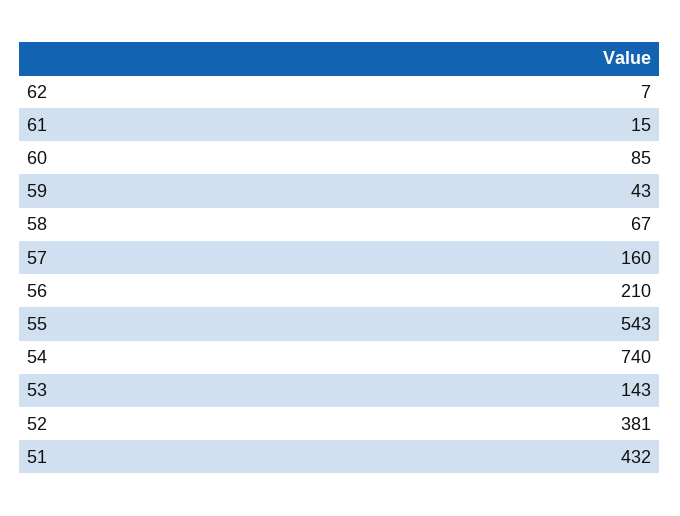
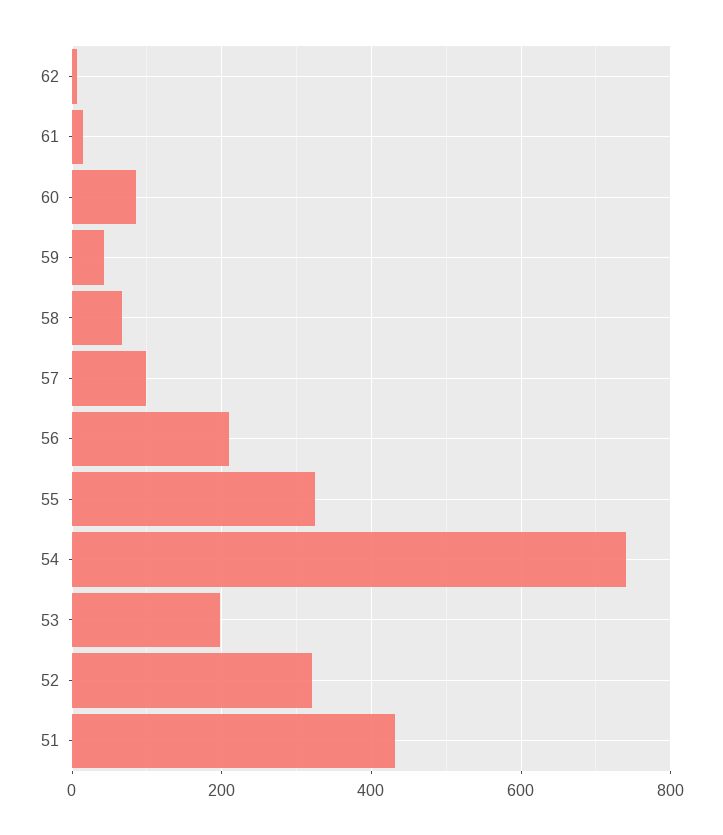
57: 160 -> 100
55: 543 -> 320
53: 143 -> 200
52: 381 -> 320

